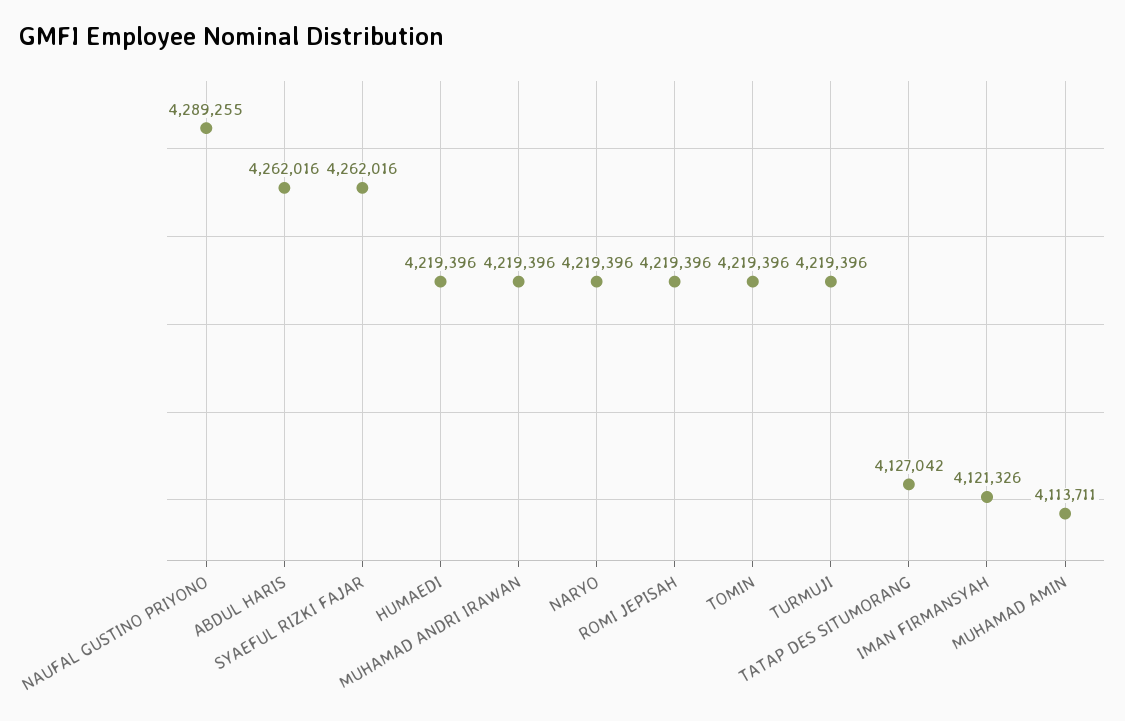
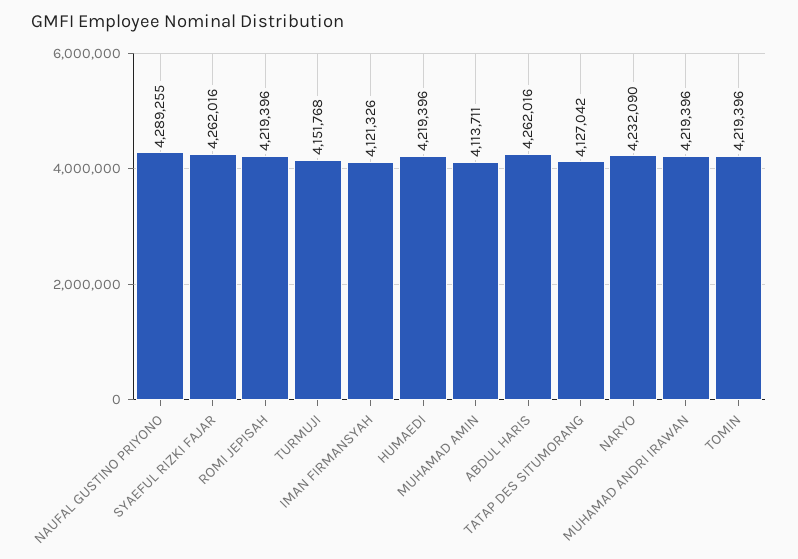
NARYO: 4219396 -> 4232090
TURMUJI: 4219396 -> 4151768

